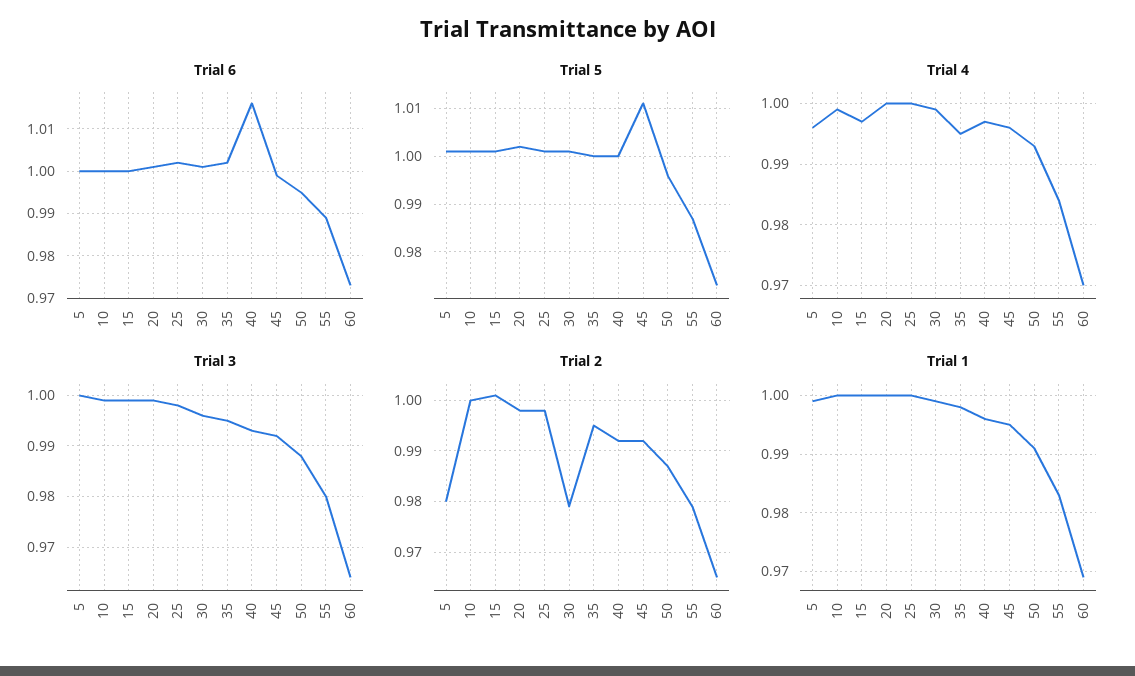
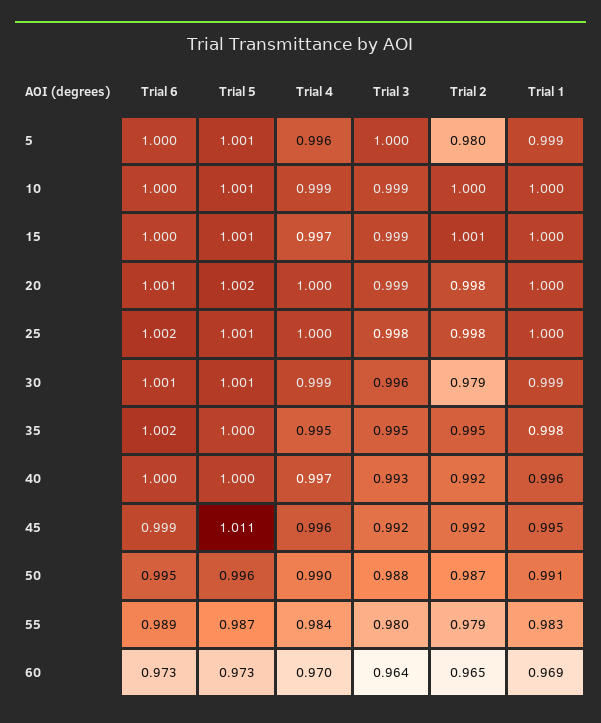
Trial 6, 40: 1.015 -> 1
Trial 4, 50: 0.993 -> 0.99

